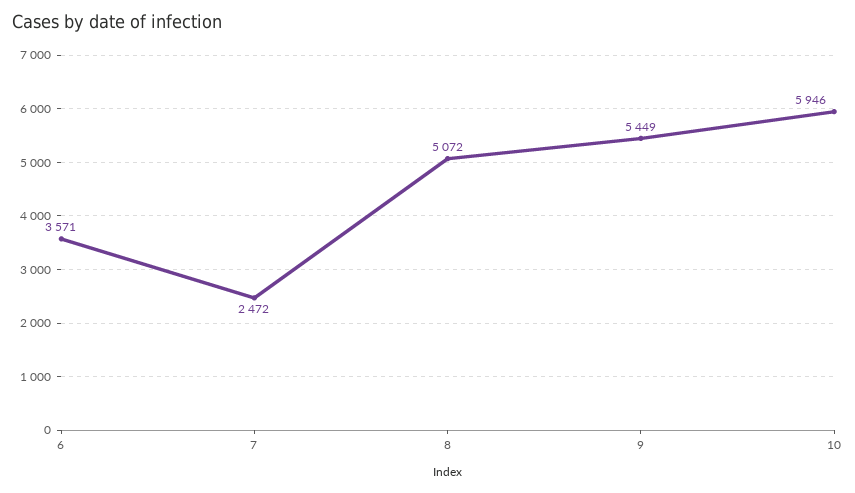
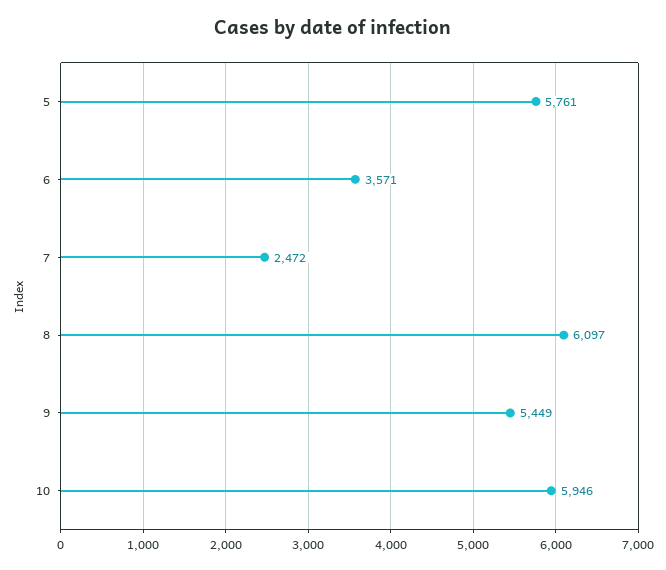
8: 5072 -> 6097
5: none -> 5761

